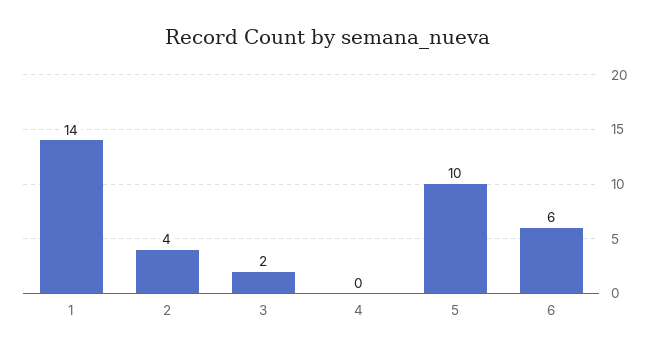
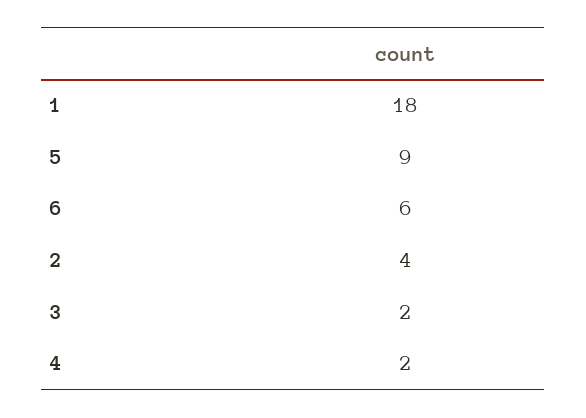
1: 14 -> 18
4: 0 -> 2
5: 10 -> 9

